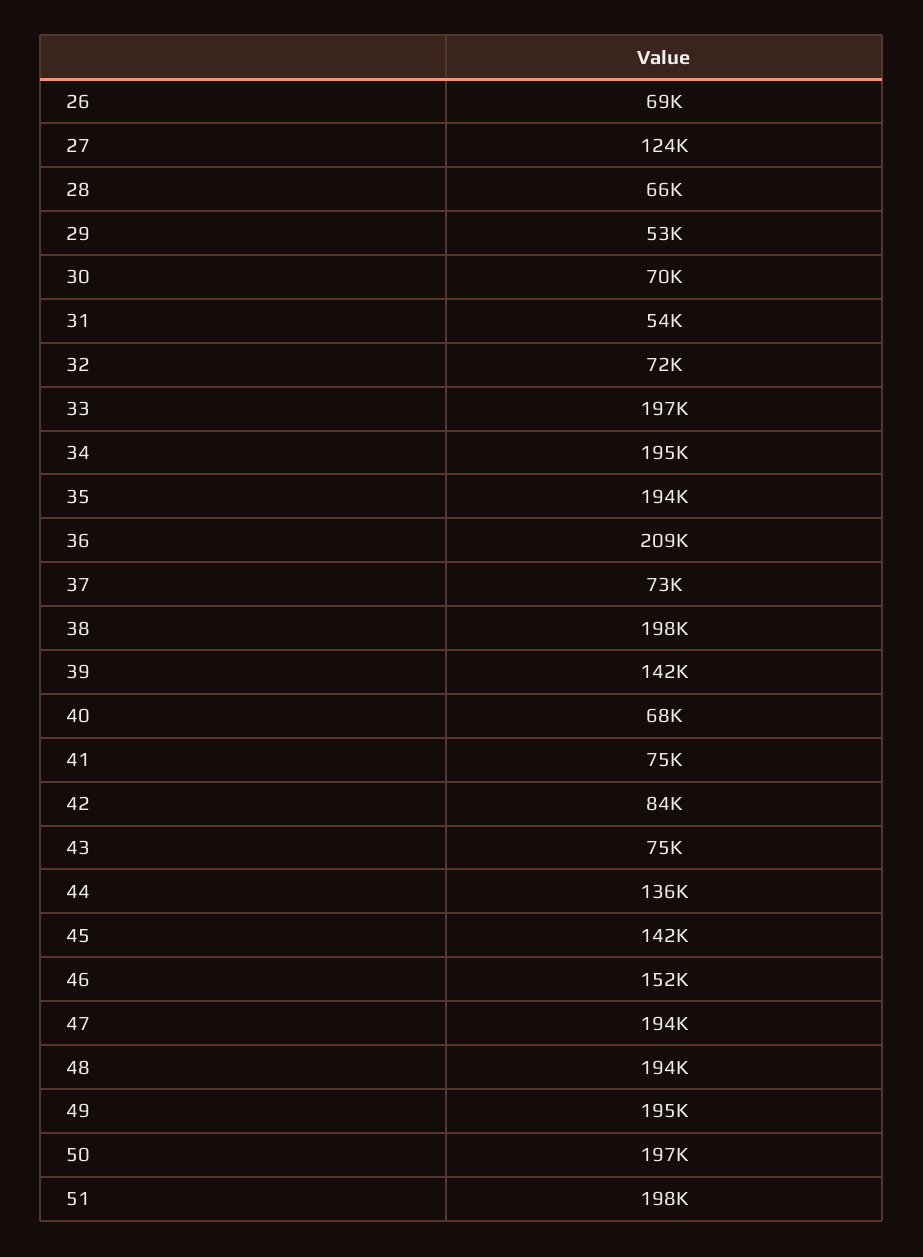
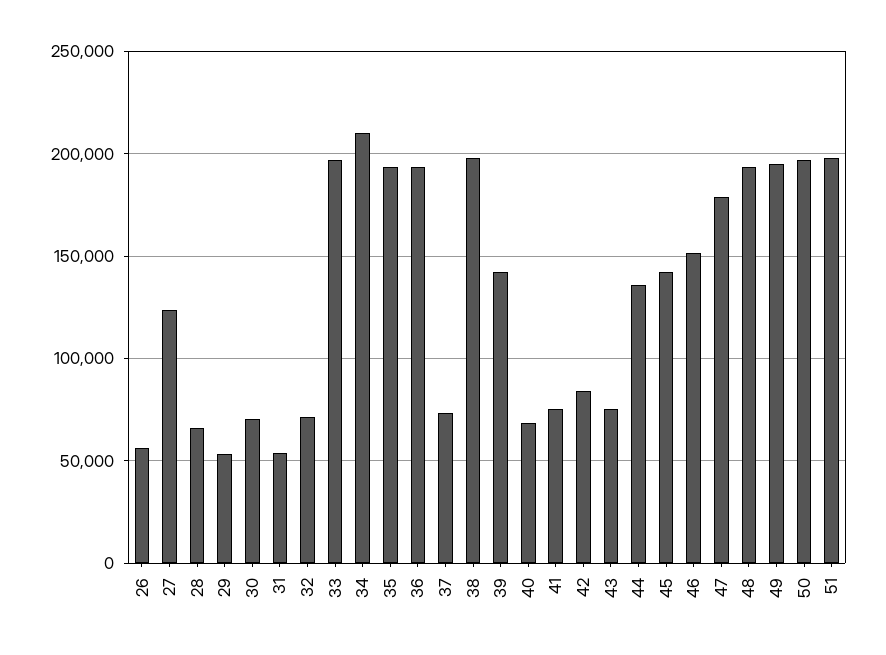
26: 69000 -> 55000
34: 195000 -> 210000
36: 209000 -> 195000
47: 194000 -> 180000

